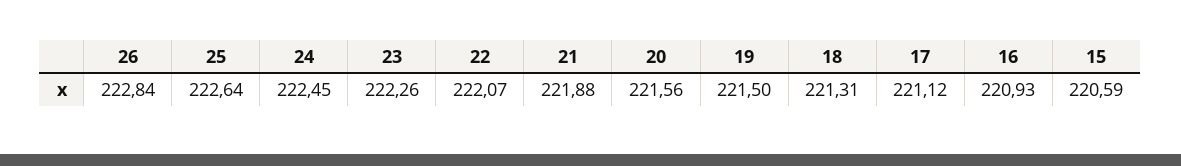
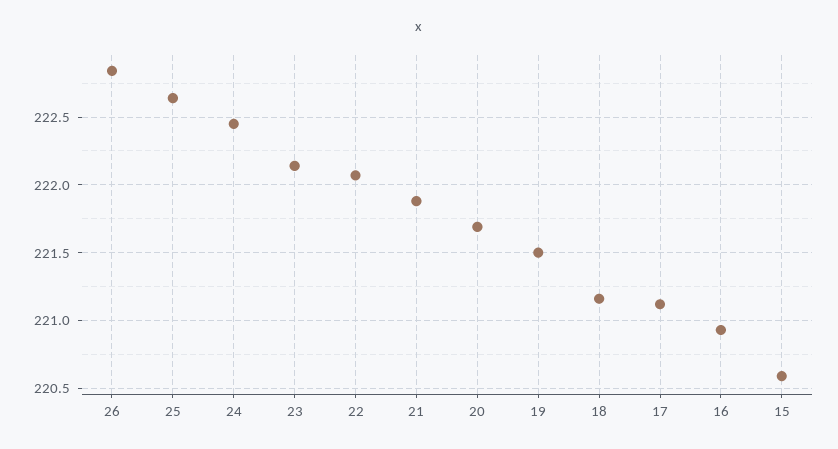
23: 222.26 -> 222.15
20: 221.56 -> 221.7
18: 221.31 -> 221.15

